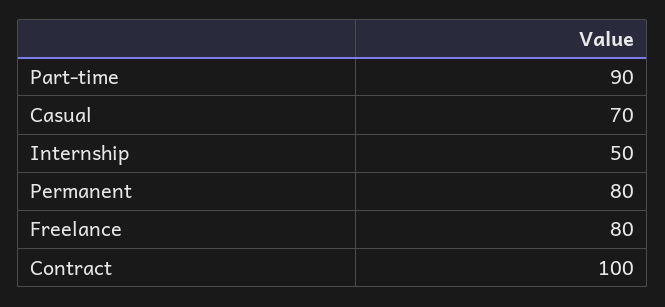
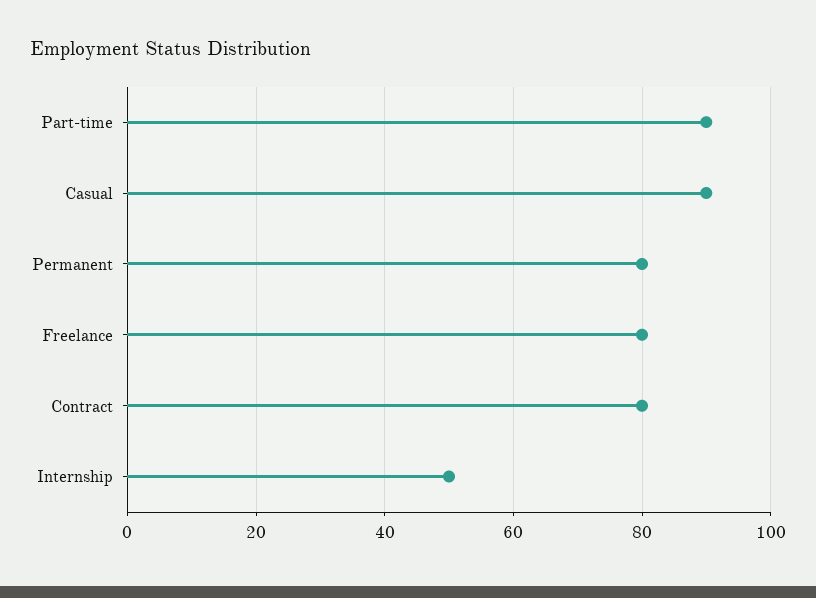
Casual: 70 -> 90
Contract: 100 -> 80

